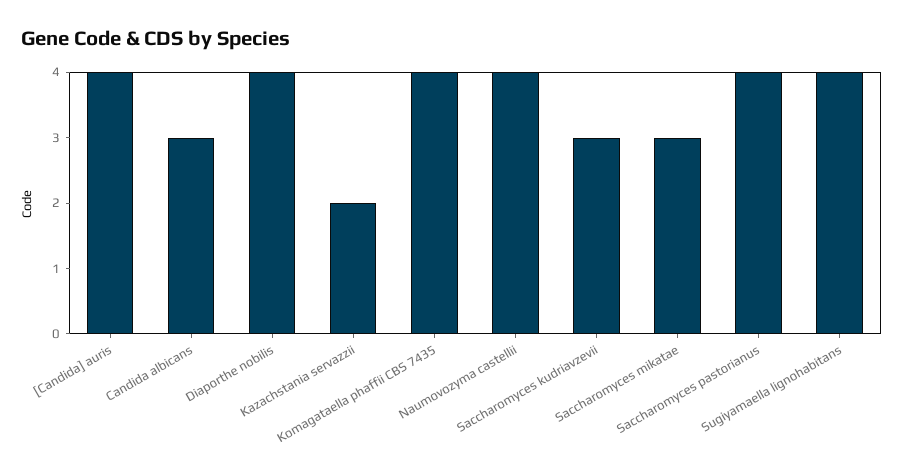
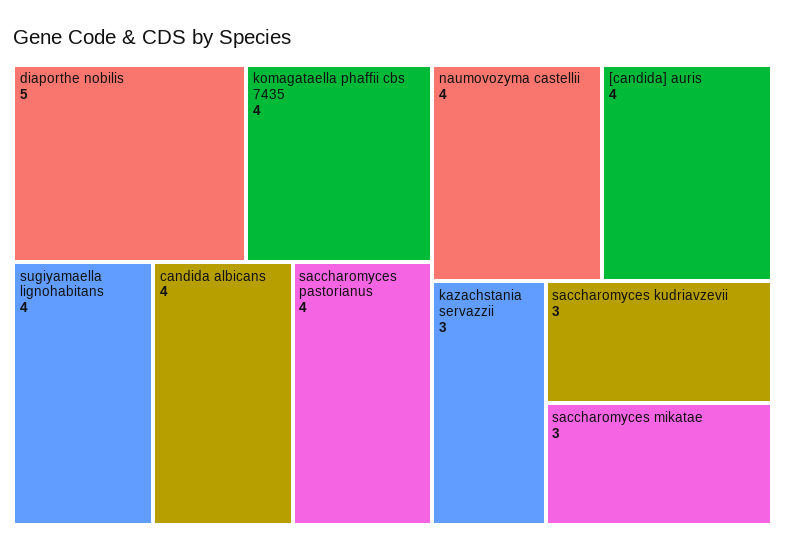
Candida albicans: 3 -> 4
Diaporthe nobilis: 4 -> 5
Kazachstania servazzii: 2 -> 3

